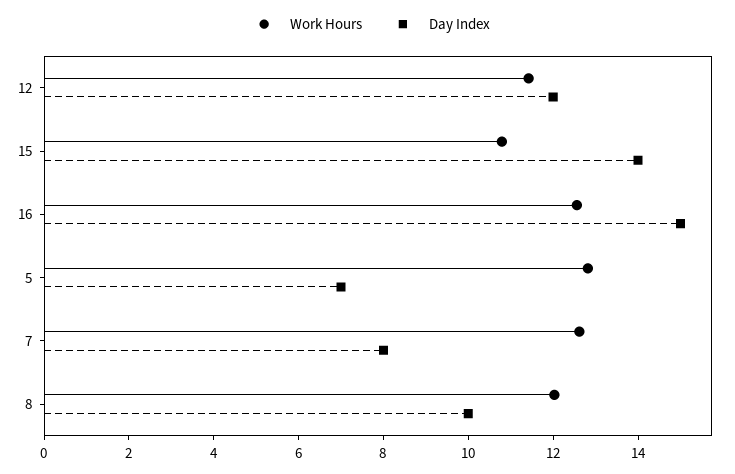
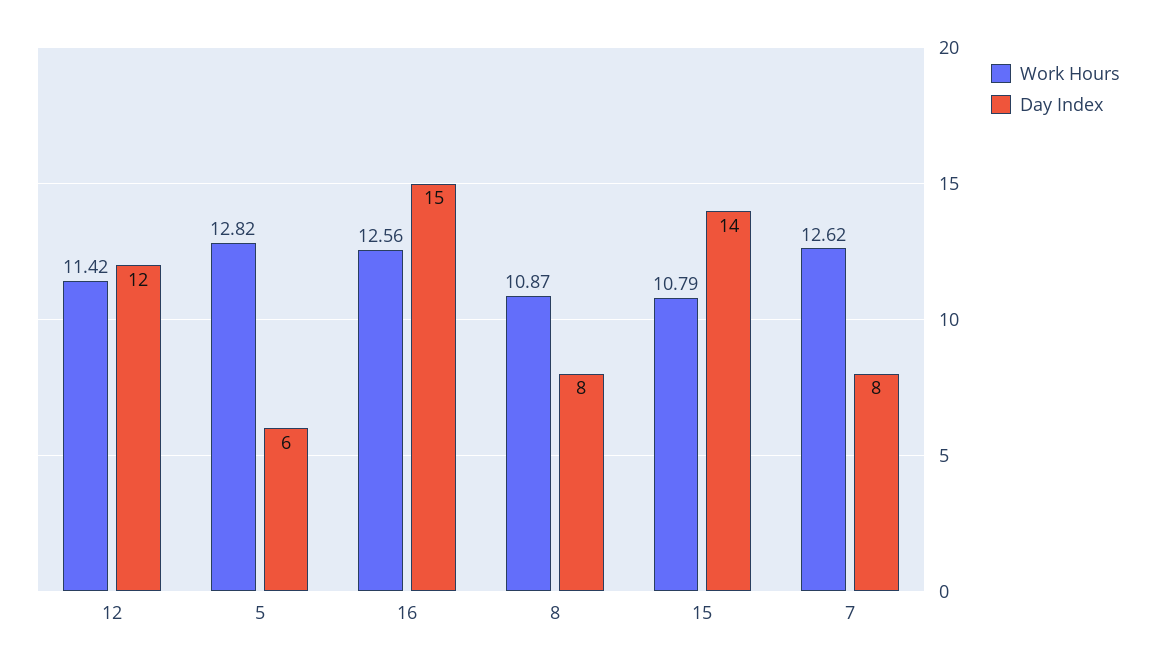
Day Index, 5: 7 -> 6
Work Hours, 8: 12 -> 10.87
Day Index, 8: 10 -> 8

